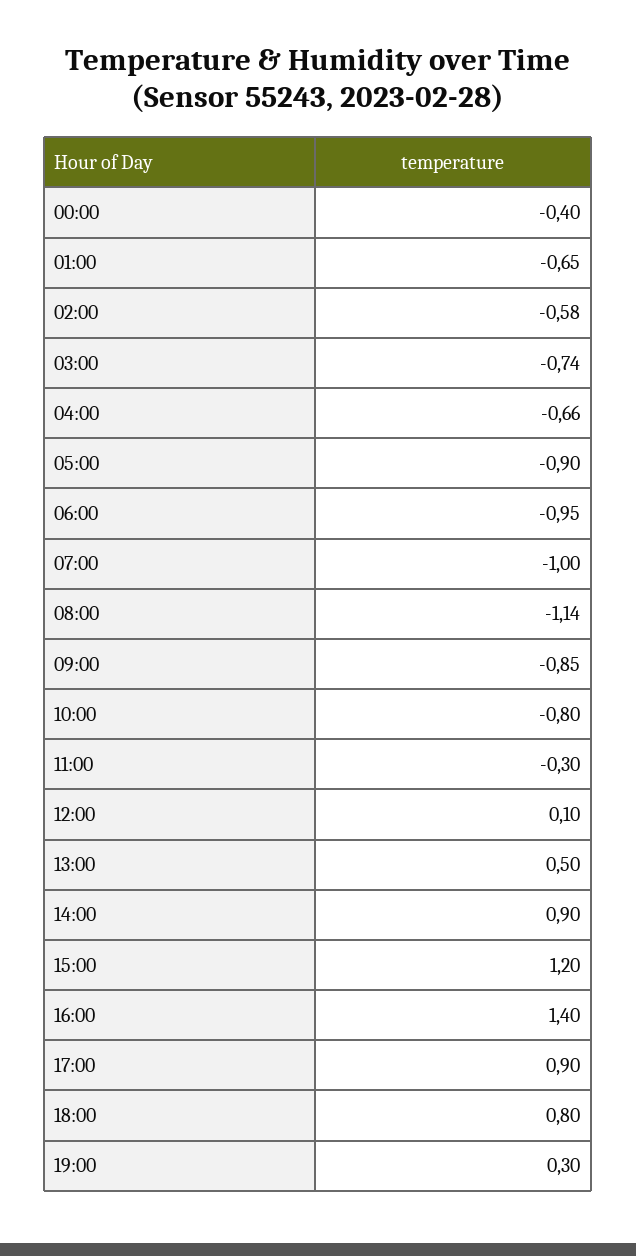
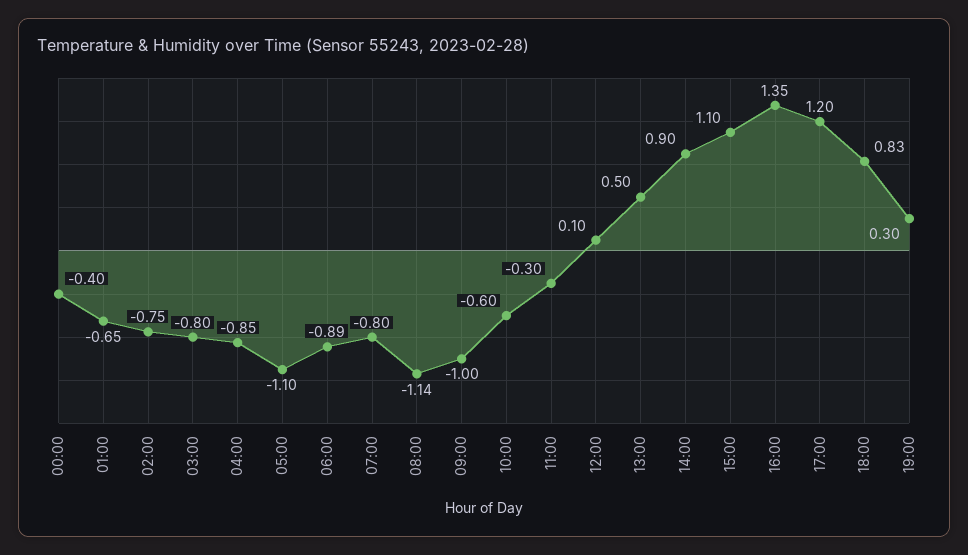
02:00: -0.58 -> -0.75
03:00: -0.74 -> -0.8
04:00: -0.66 -> -0.85
05:00: -0.9 -> -1.1
06:00: -0.95 -> -0.89
07:00: -1 -> -0.8
09:00: -0.85 -> -1
10:00: -0.8 -> -0.6
15:00: 1.2 -> 1.1
16:00: 1.4 -> 1.35
17:00: 0.9 -> 1.2
18:00: 0.8 -> 0.83

